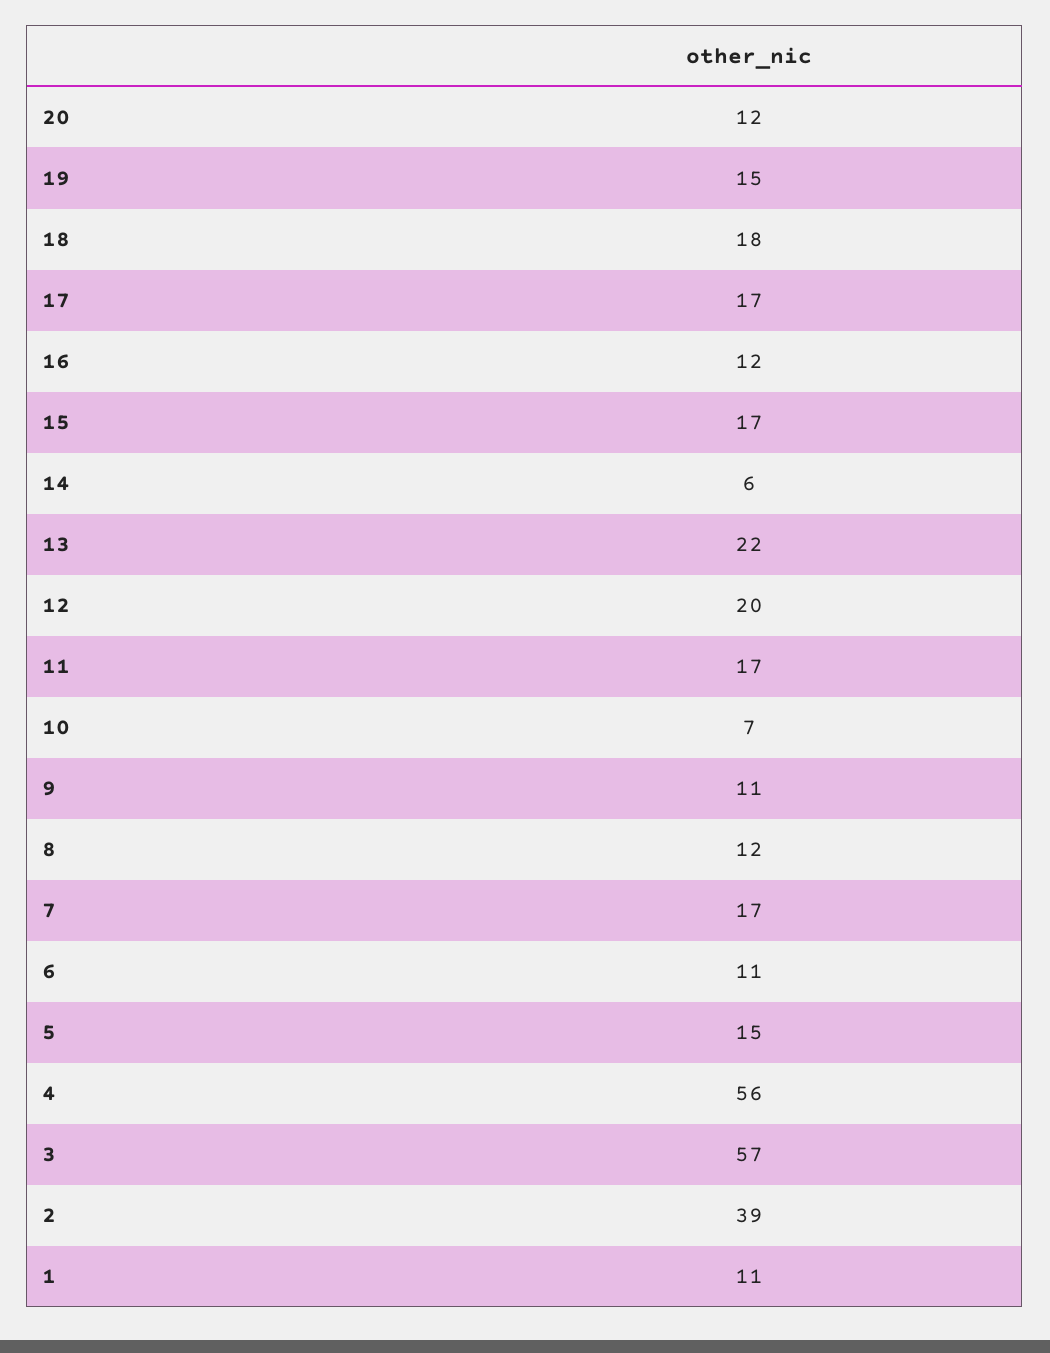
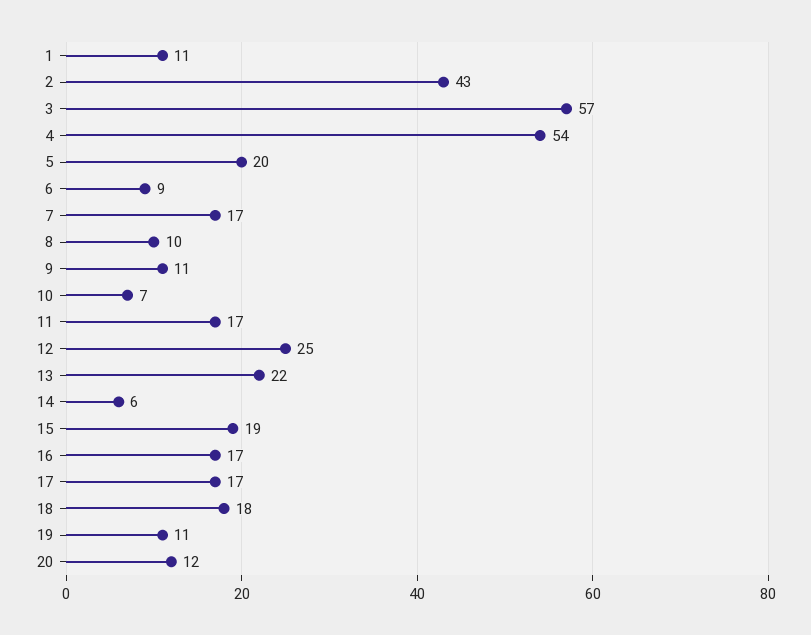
19: 15 -> 11
16: 12 -> 17
15: 17 -> 19
12: 20 -> 25
8: 12 -> 10
6: 11 -> 9
5: 15 -> 20
4: 56 -> 54
2: 39 -> 43

